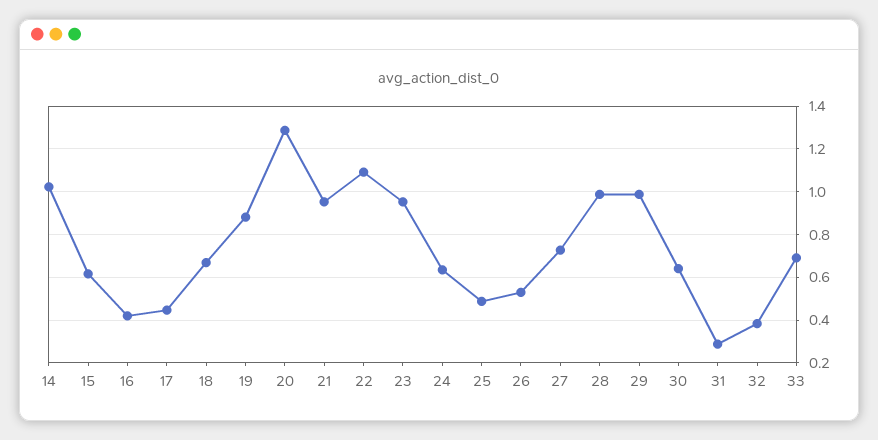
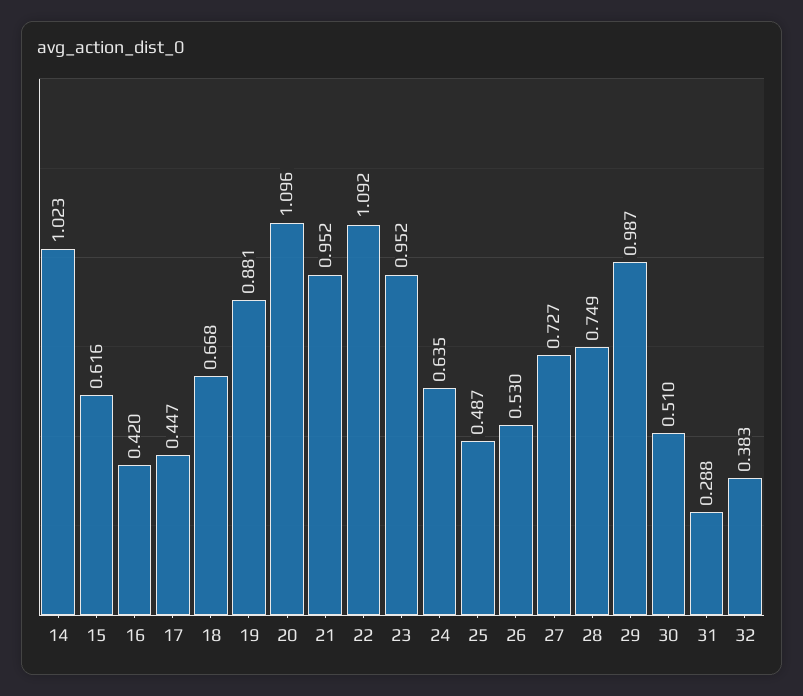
20: 1.3 -> 1.096
28: 1 -> 0.749
30: 0.65 -> 0.51
33: 0.7 -> none

